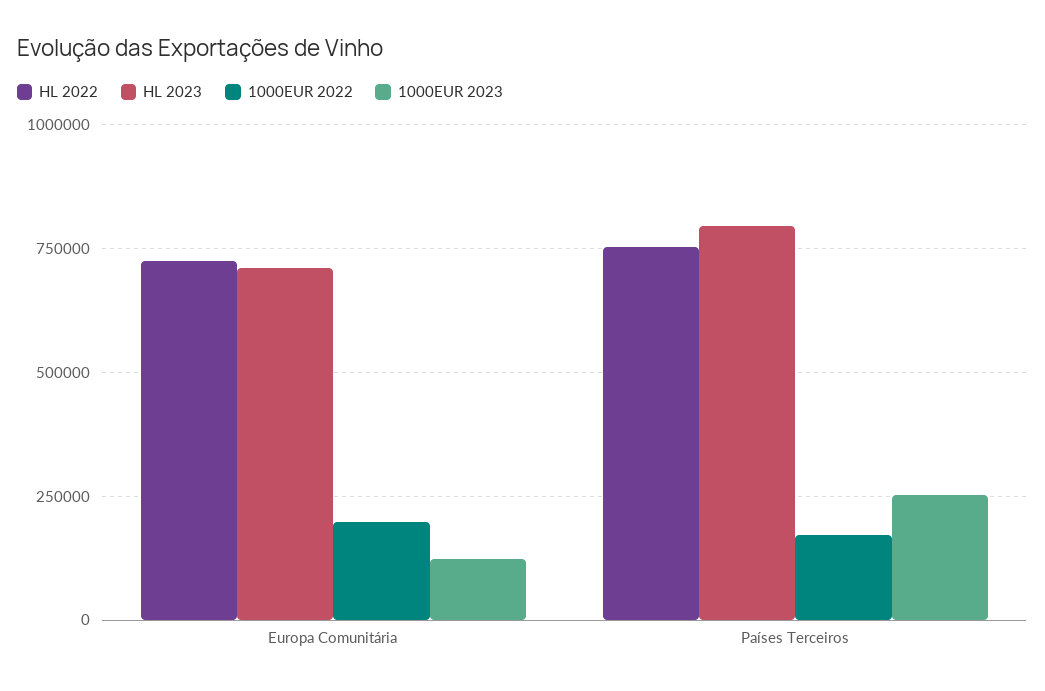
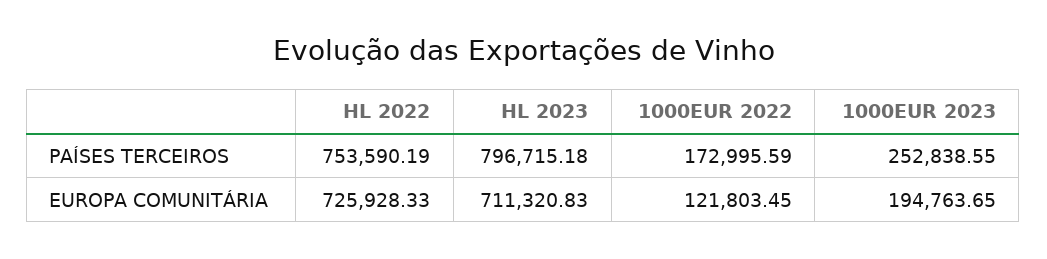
1000EUR 2022, Europa Comunitária: 200000 -> 121803.45
1000EUR 2023, Europa Comunitária: 125000 -> 194763.65

